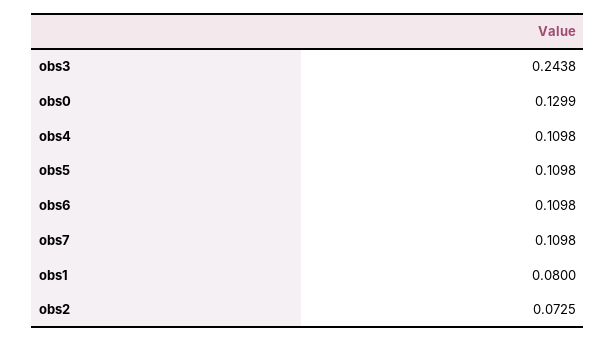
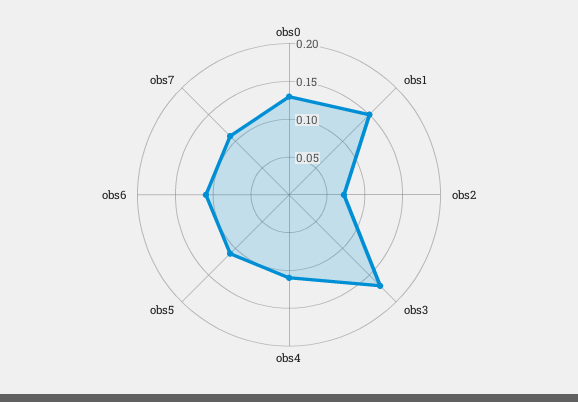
obs3: 0.2438 -> 0.175
obs1: 0.08 -> 0.15

